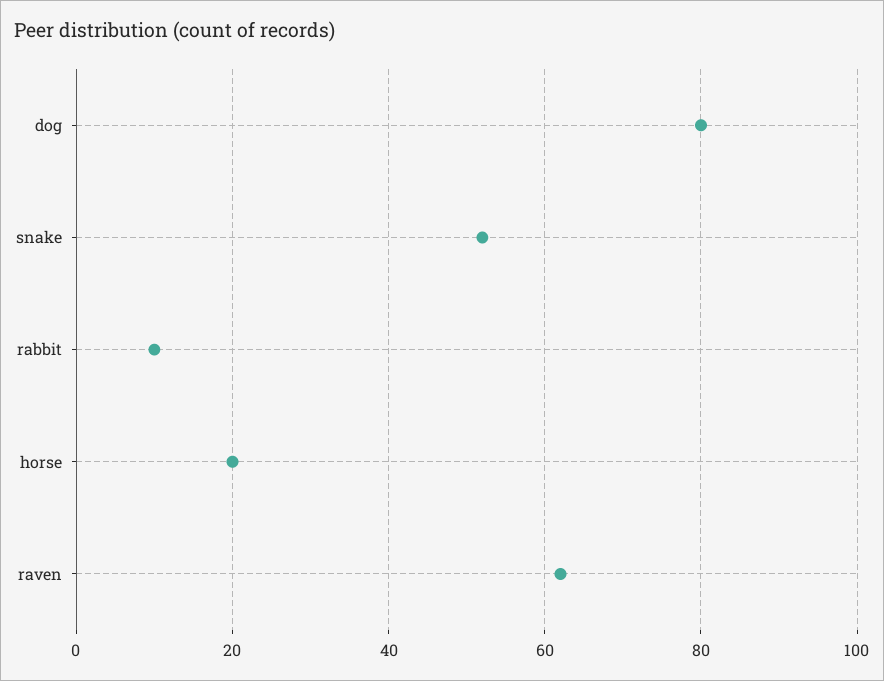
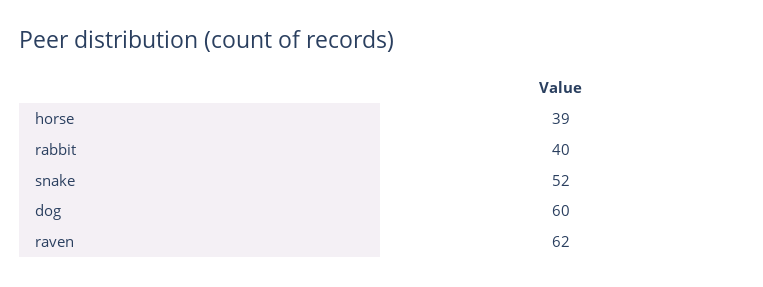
dog: 80 -> 60
rabbit: 10 -> 40
horse: 20 -> 39

